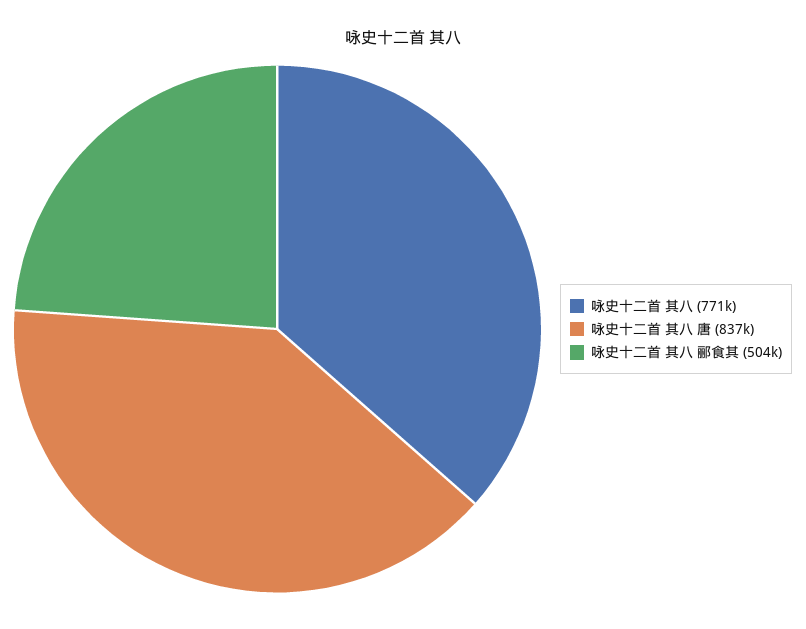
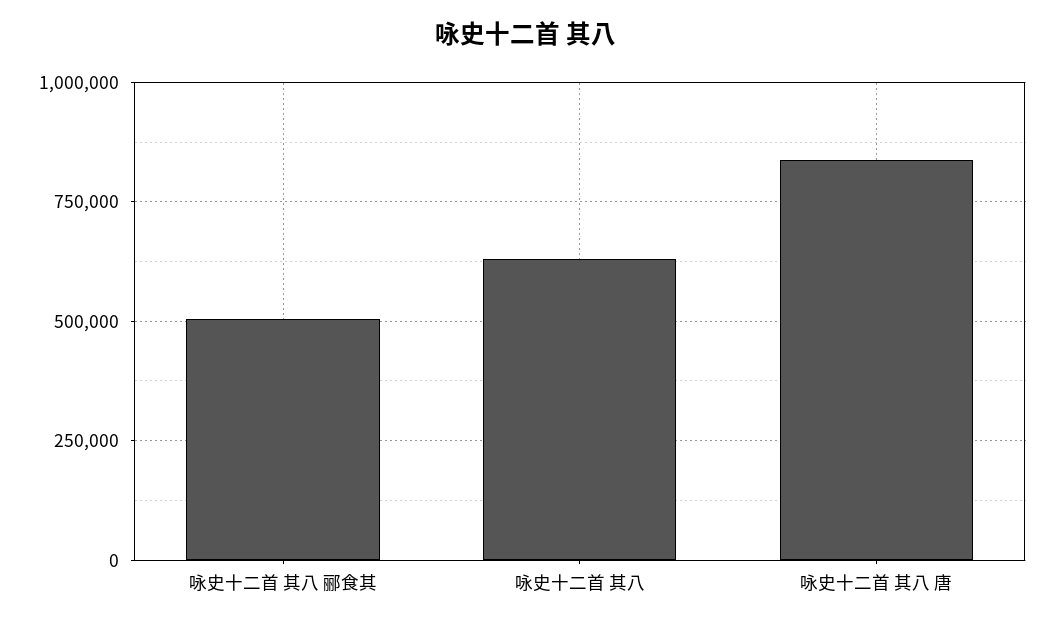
咏史十二首 其八: 771000 -> 625000

